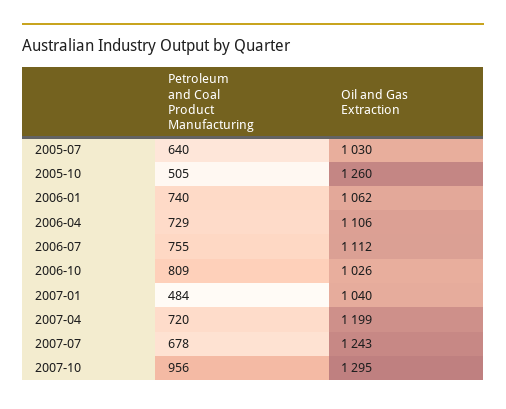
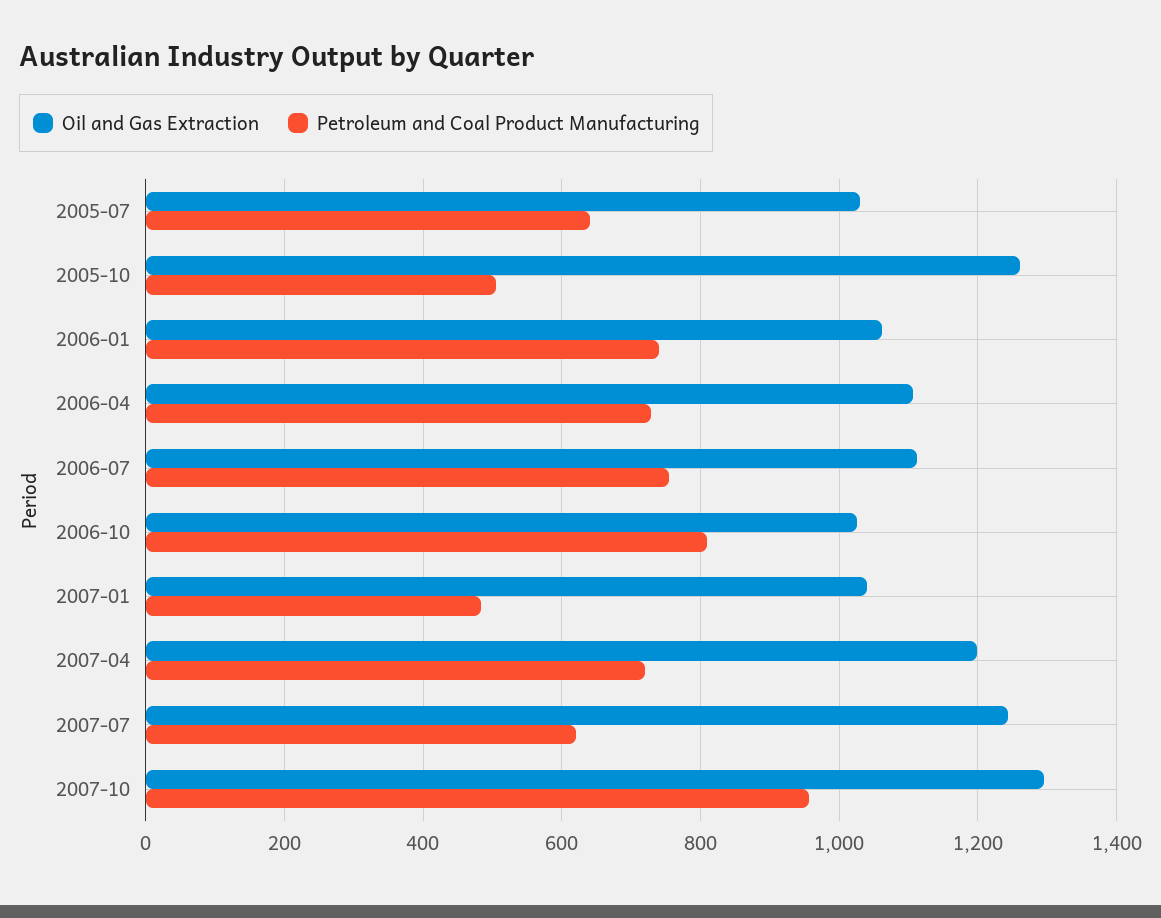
Petroleum and Coal Product Manufacturing, 2007-07: 678 -> 620

